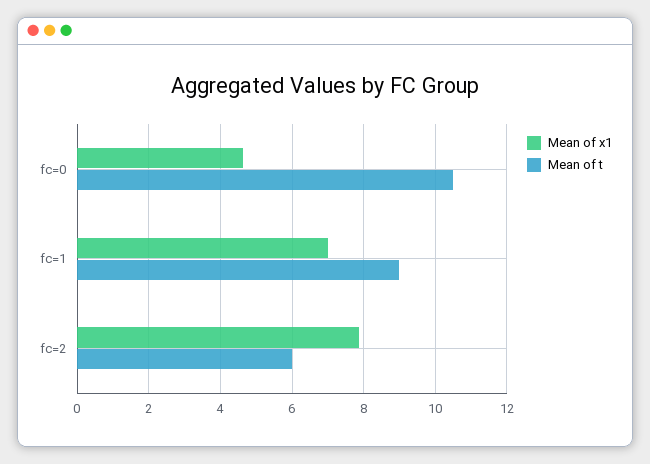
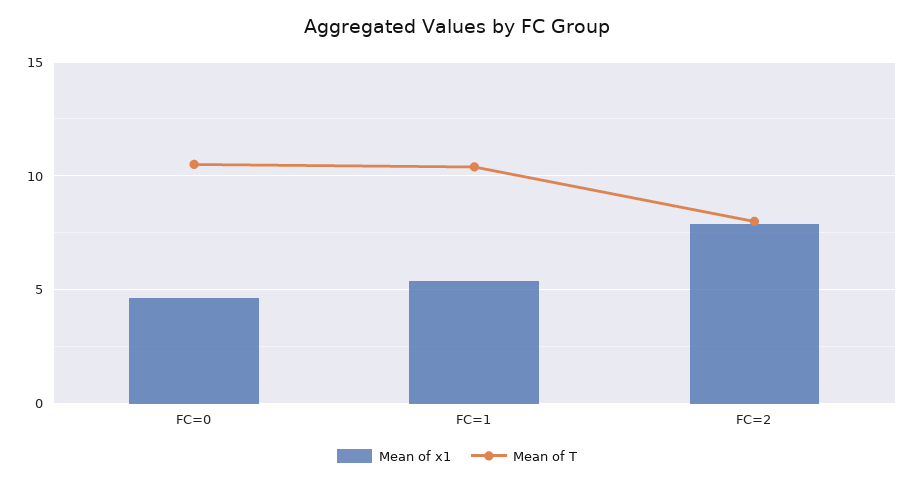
Mean of x1, fc=1: 7 -> 5.5
Mean of t, fc=1: 9 -> 10.5
Mean of t, fc=2: 6 -> 8

